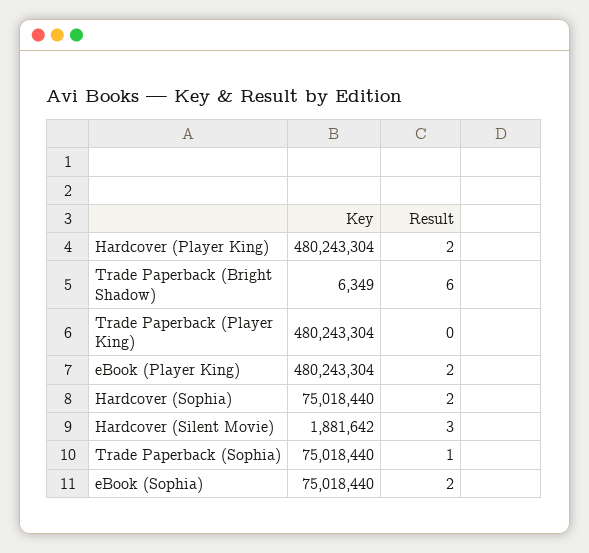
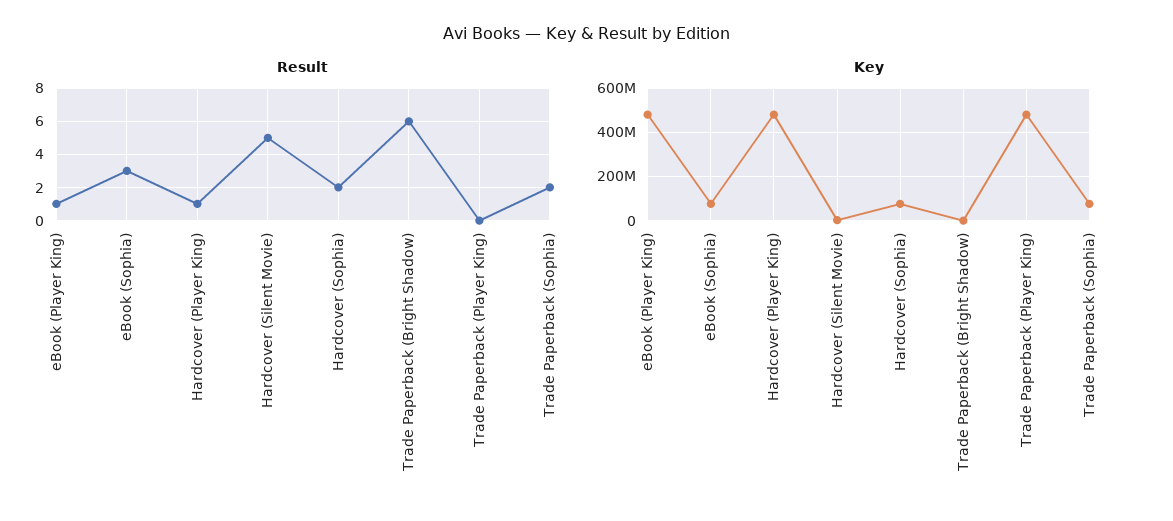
Result, Hardcover (Player King): 2 -> 1
Result, eBook (Player King): 2 -> 1
Result, Hardcover (Silent Movie): 3 -> 5
Result, Trade Paperback (Sophia): 1 -> 2
Result, eBook (Sophia): 2 -> 3

